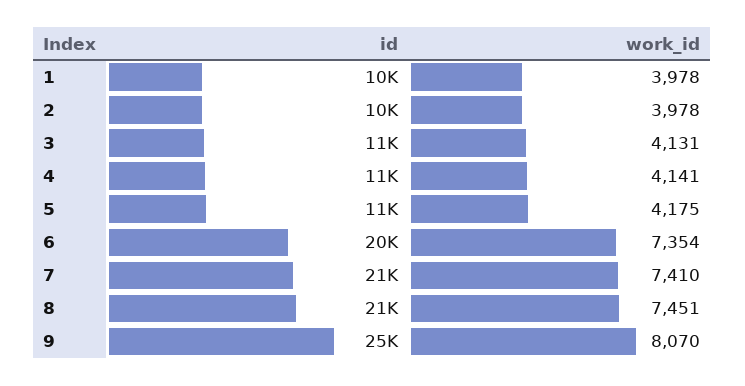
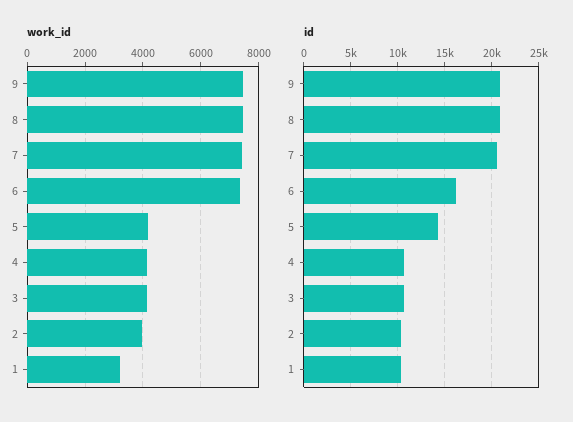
work_id, 1: 3978 -> 3250
id, 5: 11000 -> 14000
id, 6: 20000 -> 16000
id, 9: 25000 -> 21000
work_id, 9: 8070 -> 7500

